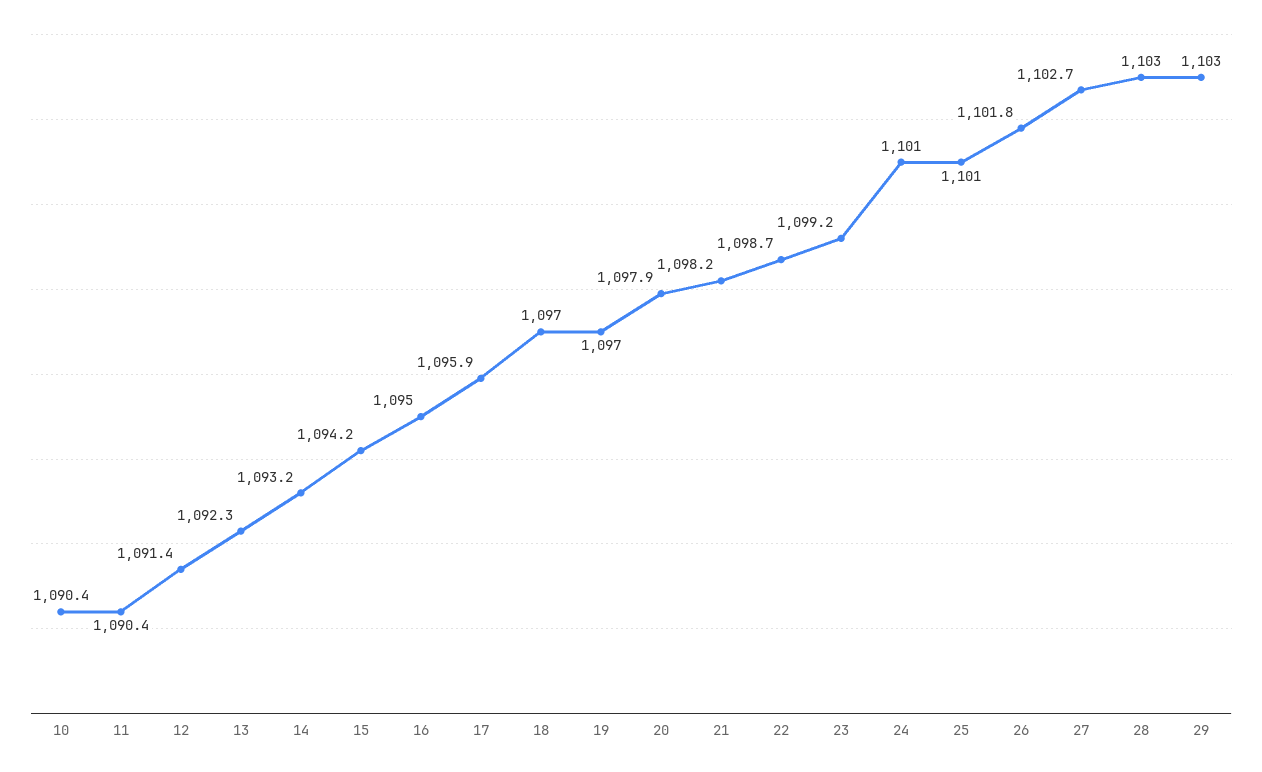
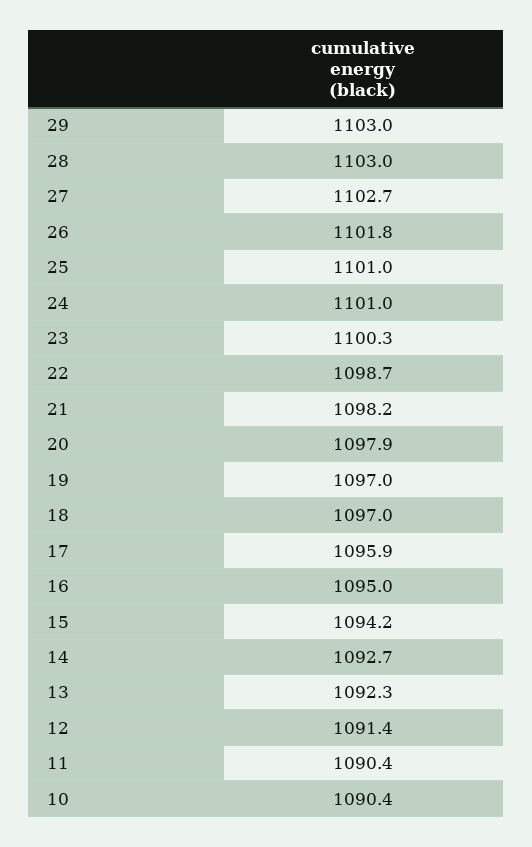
14: 1093.2 -> 1092.7
23: 1099.2 -> 1100.3

